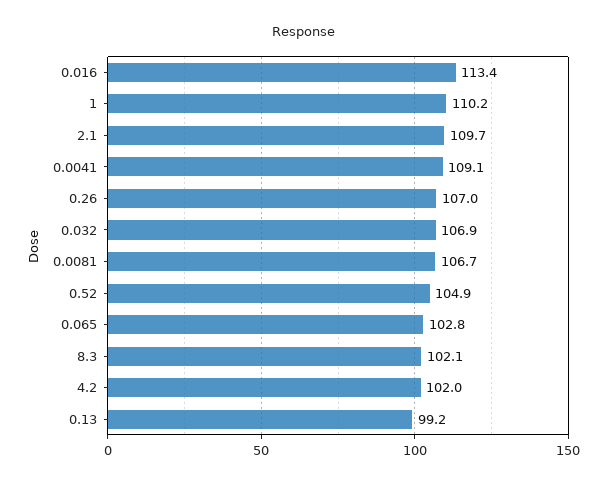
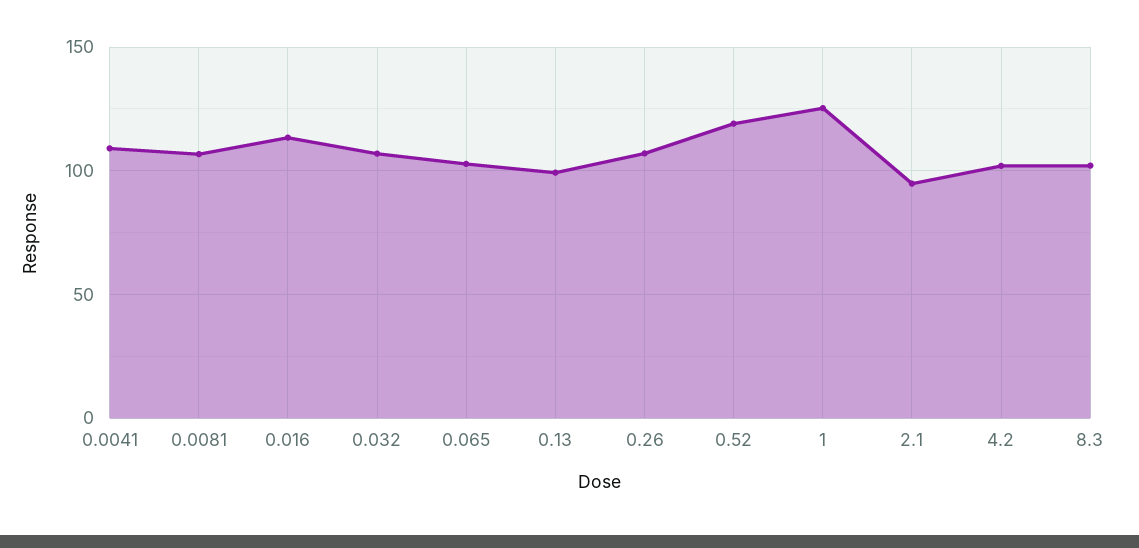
1: 110.2 -> 125
2.1: 109.7 -> 95
0.52: 104.9 -> 120

